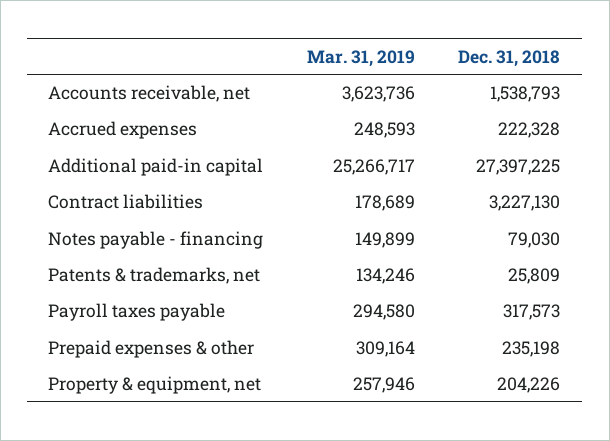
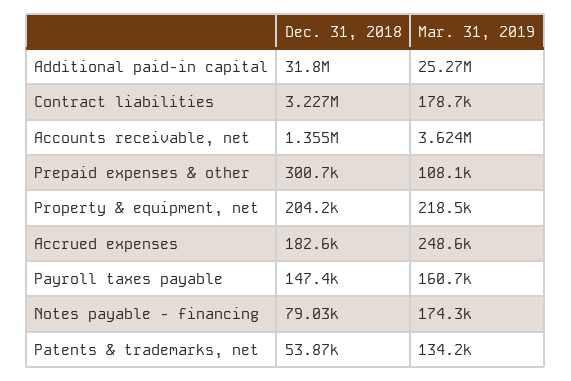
Dec. 31, 2018, Accounts receivable, net: 1538793 -> 1355000
Dec. 31, 2018, Accrued expenses: 222328 -> 182600
Dec. 31, 2018, Additional paid-in capital: 27397225 -> 31800000
Mar. 31, 2019, Notes payable - financing: 149899 -> 174300
Dec. 31, 2018, Patents & trademarks, net: 25809 -> 53870
Mar. 31, 2019, Payroll taxes payable: 294580 -> 160700
Dec. 31, 2018, Payroll taxes payable: 317573 -> 147400
Mar. 31, 2019, Prepaid expenses & other: 309164 -> 108100
Dec. 31, 2018, Prepaid expenses & other: 235198 -> 300700
Mar. 31, 2019, Property & equipment, net: 257946 -> 218500

